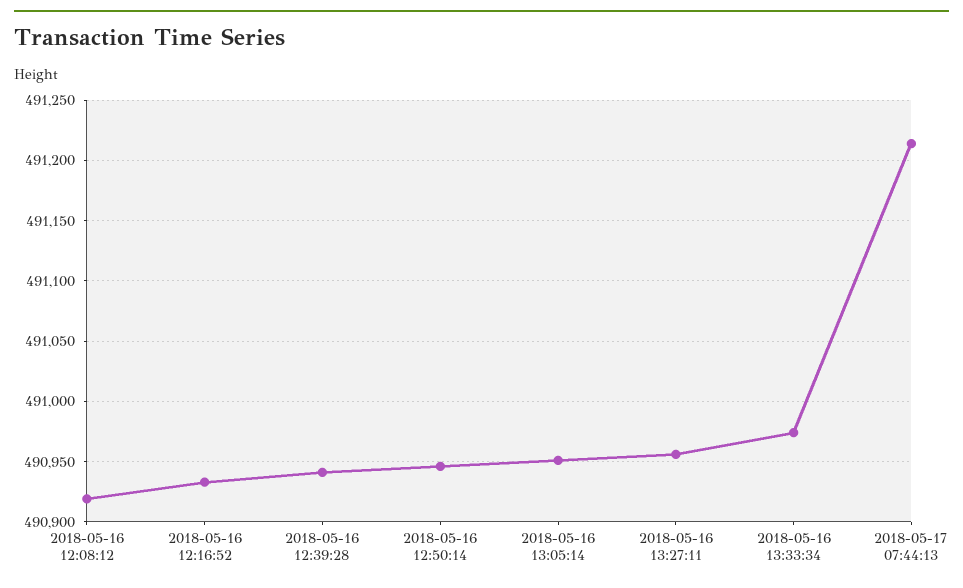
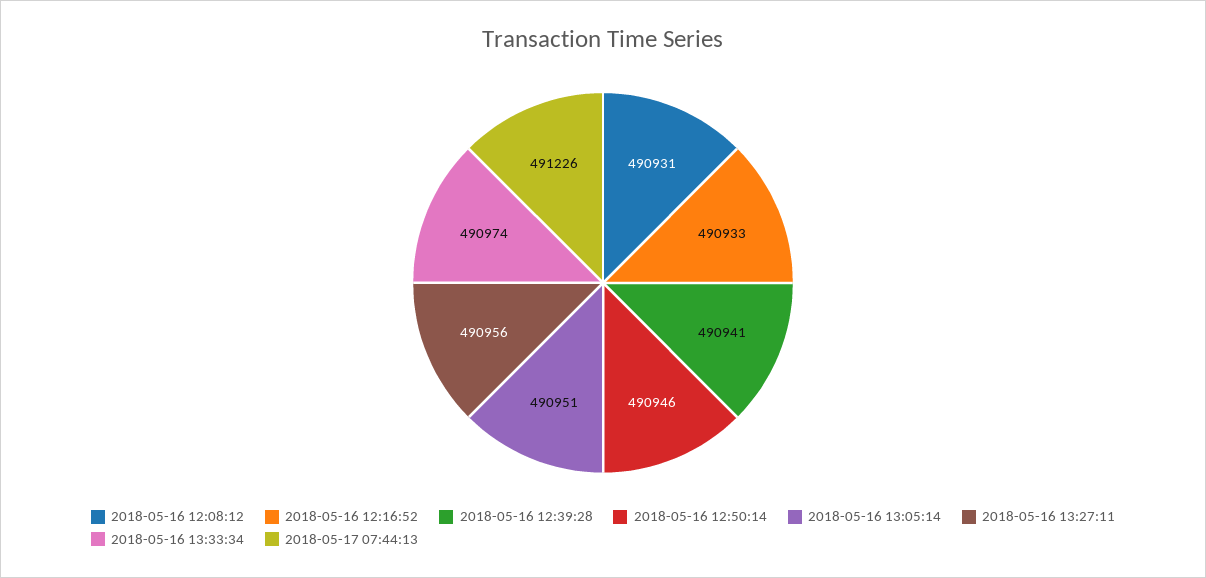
2018-05-16 12:08:12: 490920 -> 490931
2018-05-17 07:44:13: 491215 -> 491226

